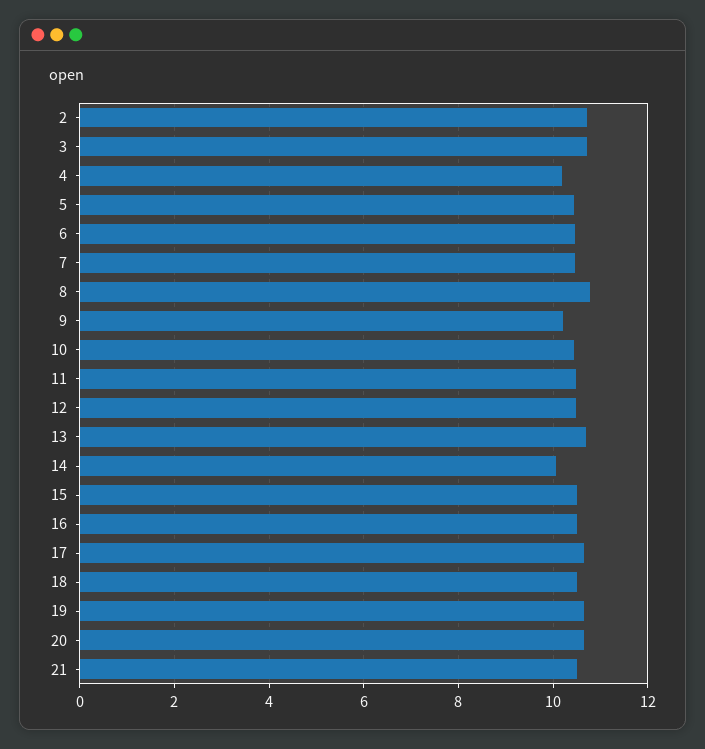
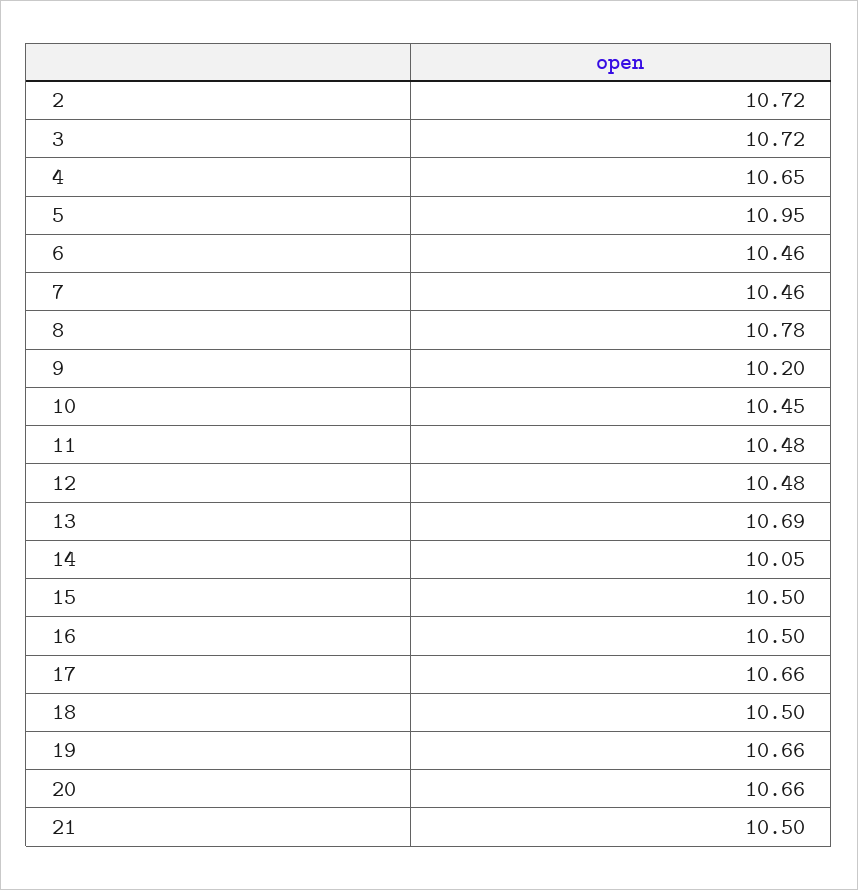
4: 10.2 -> 10.65
5: 10.4 -> 10.95

